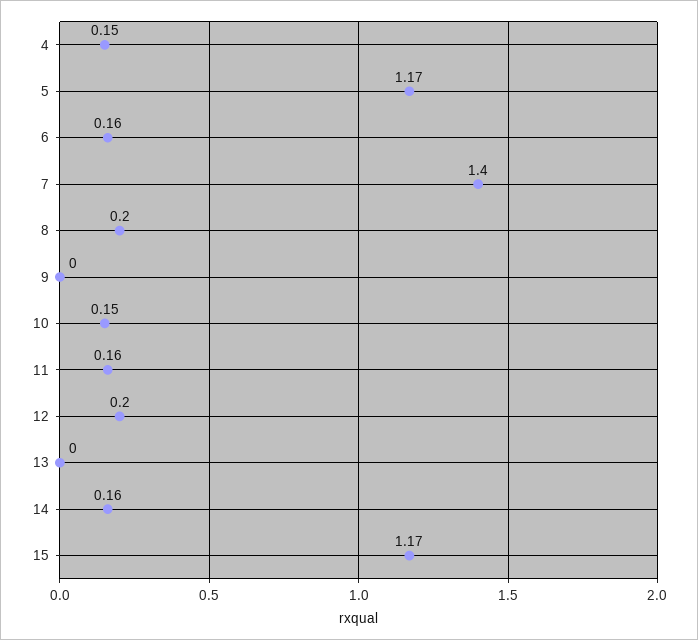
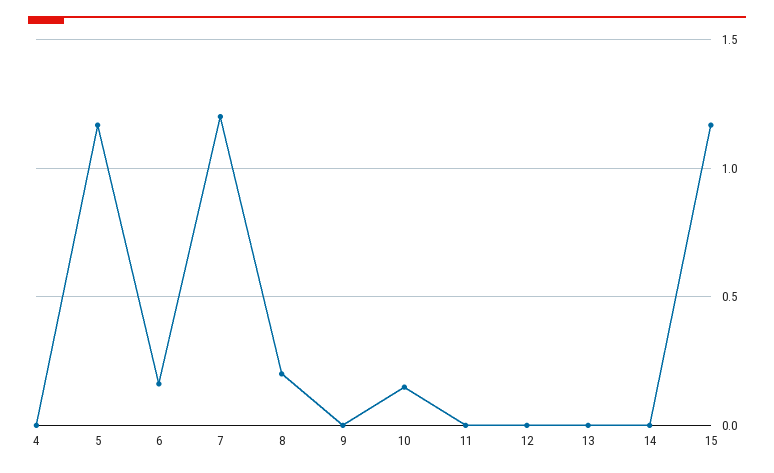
4: 0.15 -> 0
7: 1.4 -> 1.2
11: 0.16 -> 0
12: 0.2 -> 0
14: 0.16 -> 0

